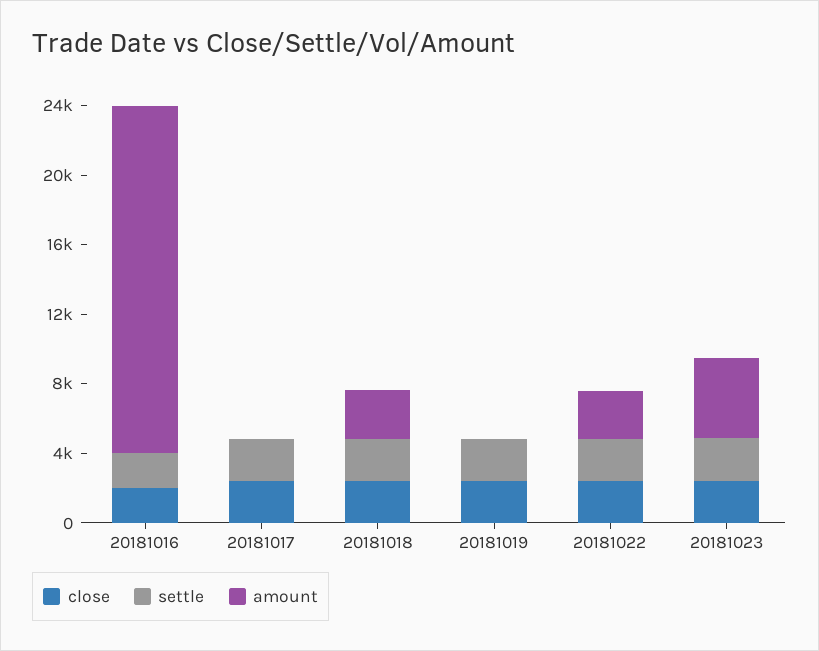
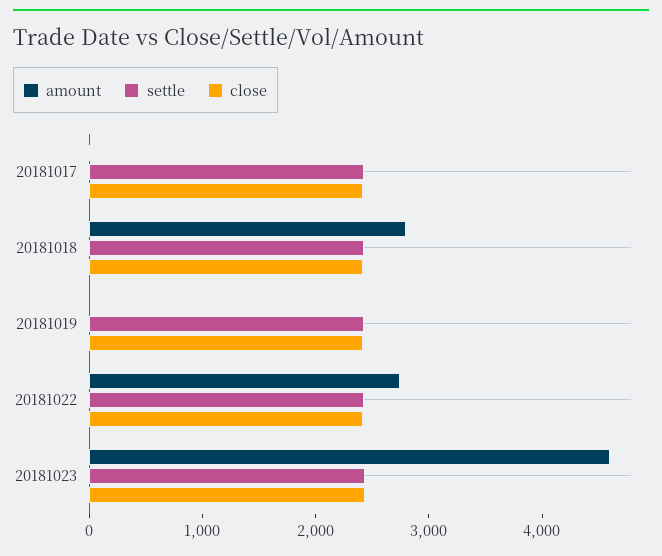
close, 20181016: 2000 -> none
settle, 20181016: 2000 -> none
amount, 20181016: 20000 -> none

